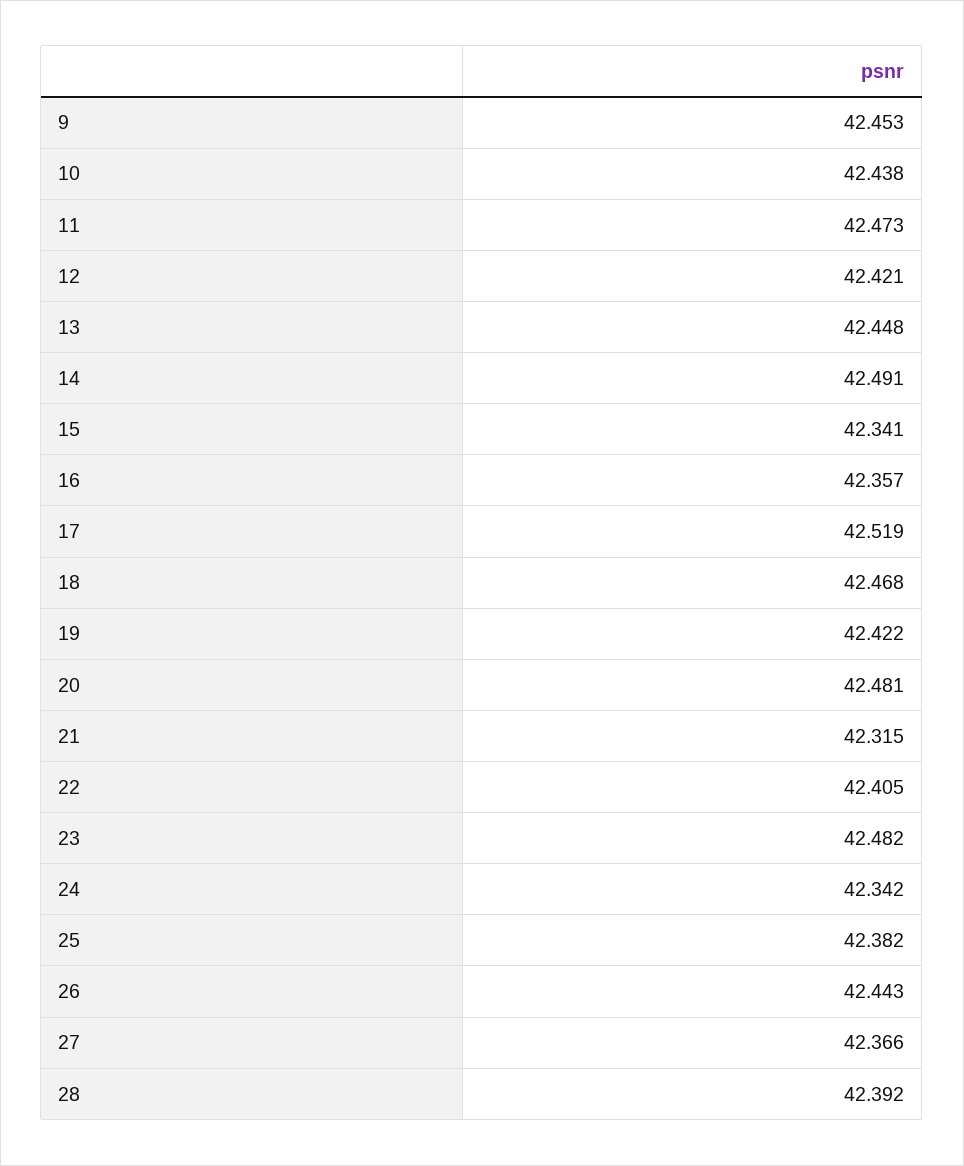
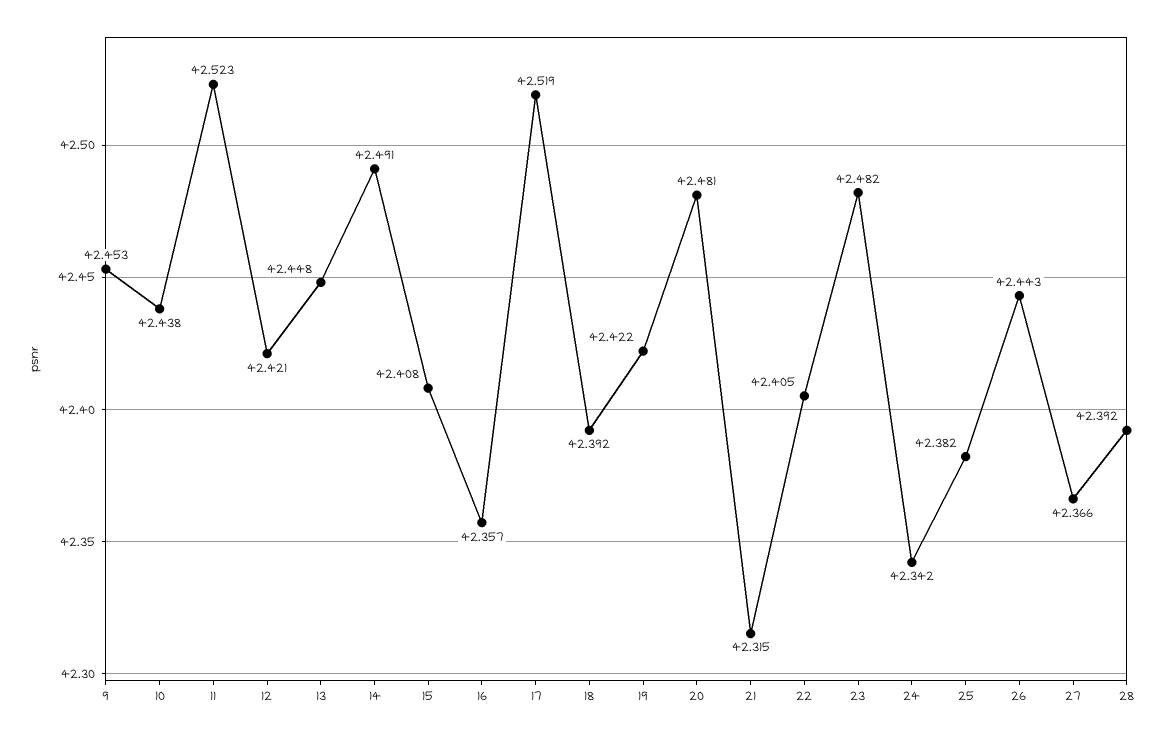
11: 42.473 -> 42.523
15: 42.341 -> 42.408
18: 42.468 -> 42.392

